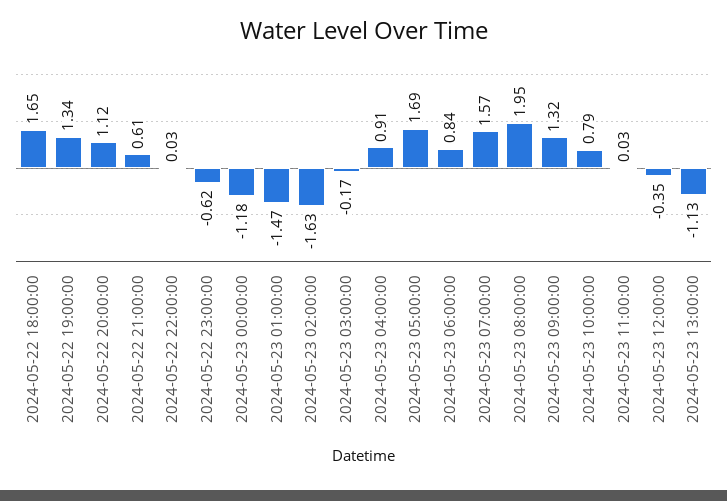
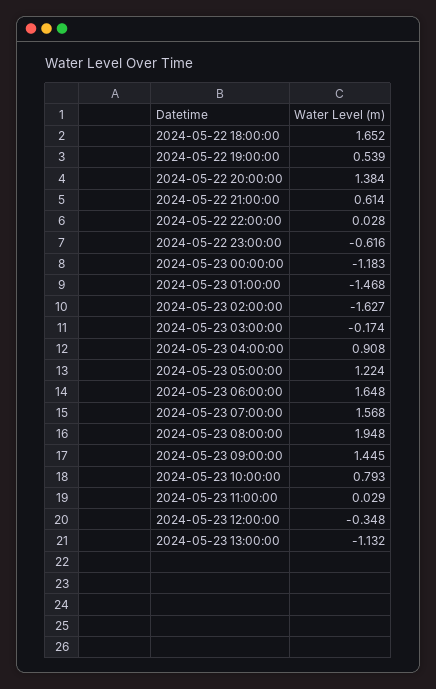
2024-05-22 19:00:00: 1.34 -> 0.539
2024-05-22 20:00:00: 1.12 -> 1.384
2024-05-23 05:00:00: 1.69 -> 1.224
2024-05-23 06:00:00: 0.84 -> 1.648
2024-05-23 09:00:00: 1.32 -> 1.445

